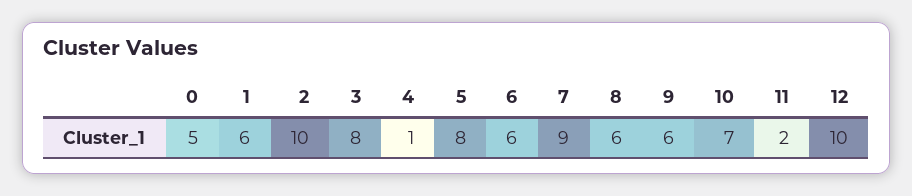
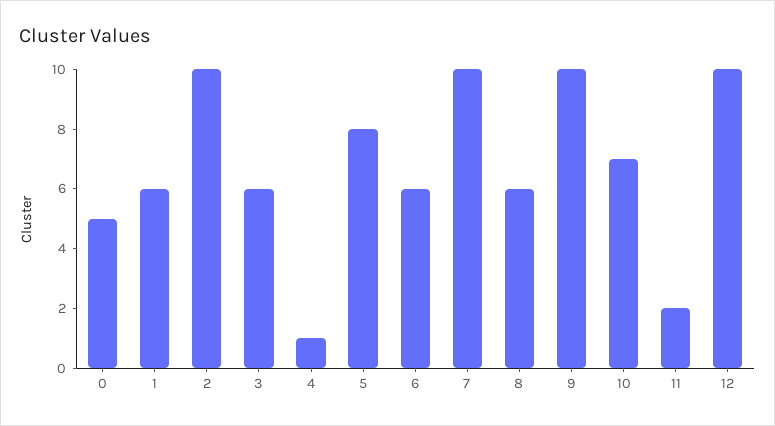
3: 8 -> 6
7: 9 -> 10
9: 6 -> 10

